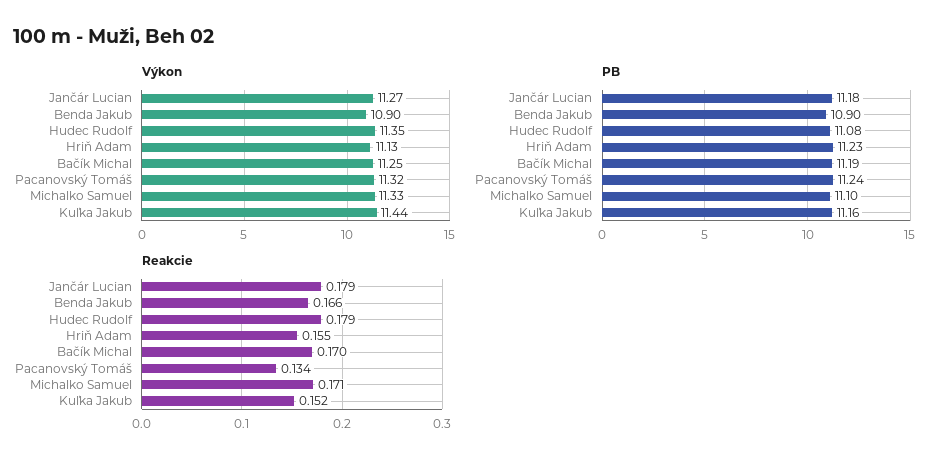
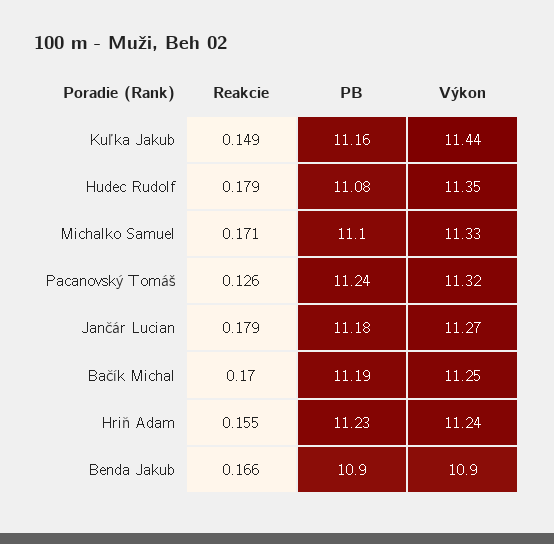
Výkon, Hriň Adam: 11.13 -> 11.24
Reakcie, Pacanovský Tomáš: 0.134 -> 0.126
Reakcie, Kuľka Jakub: 0.152 -> 0.149

